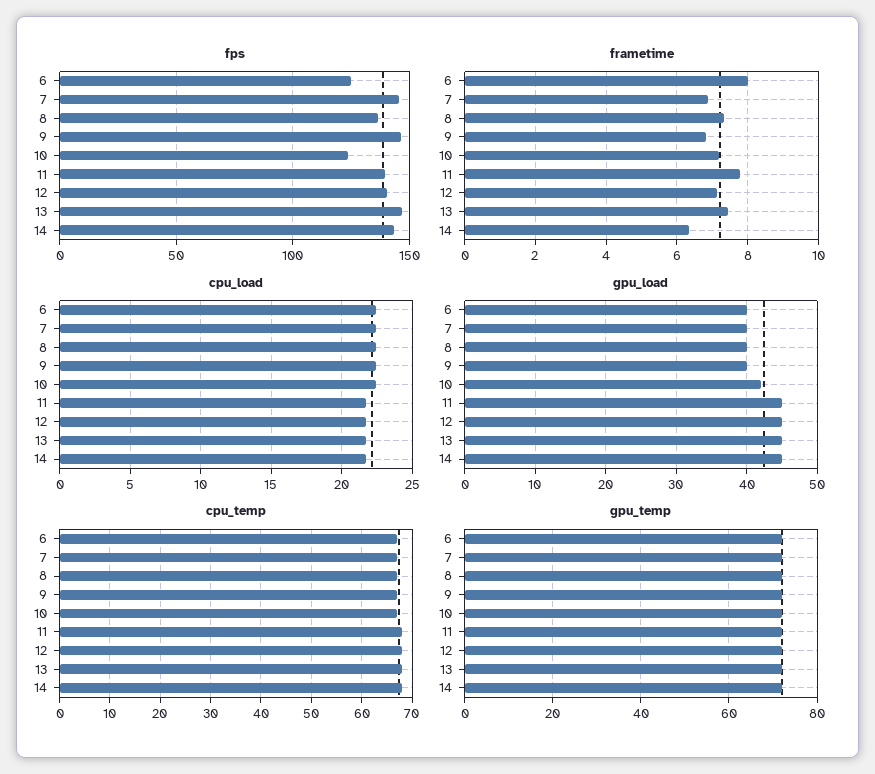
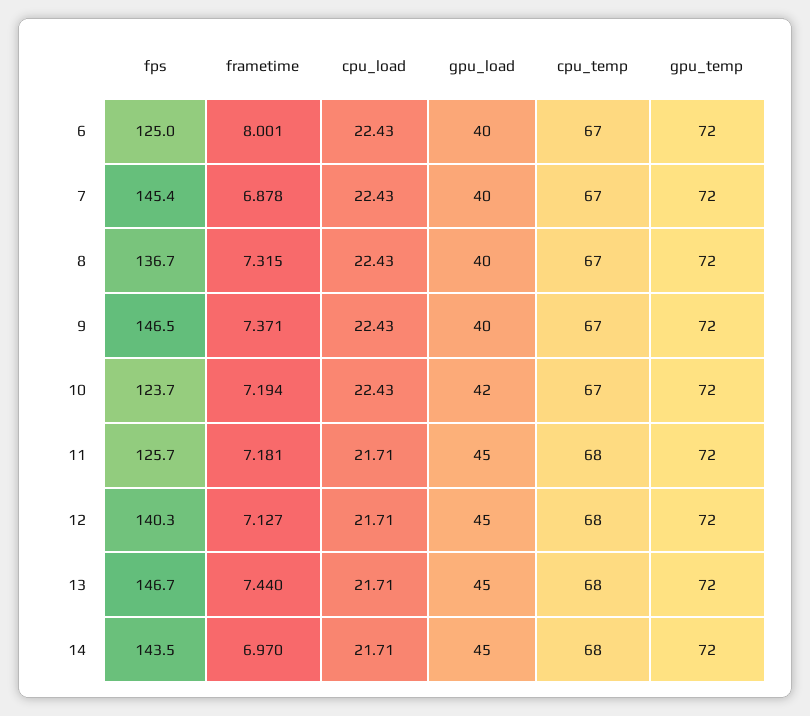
fps, 11: 140 -> 125.7
frametime, 9: 6.8 -> 7.371
frametime, 11: 7.8 -> 7.181
frametime, 14: 6.4 -> 6.97

